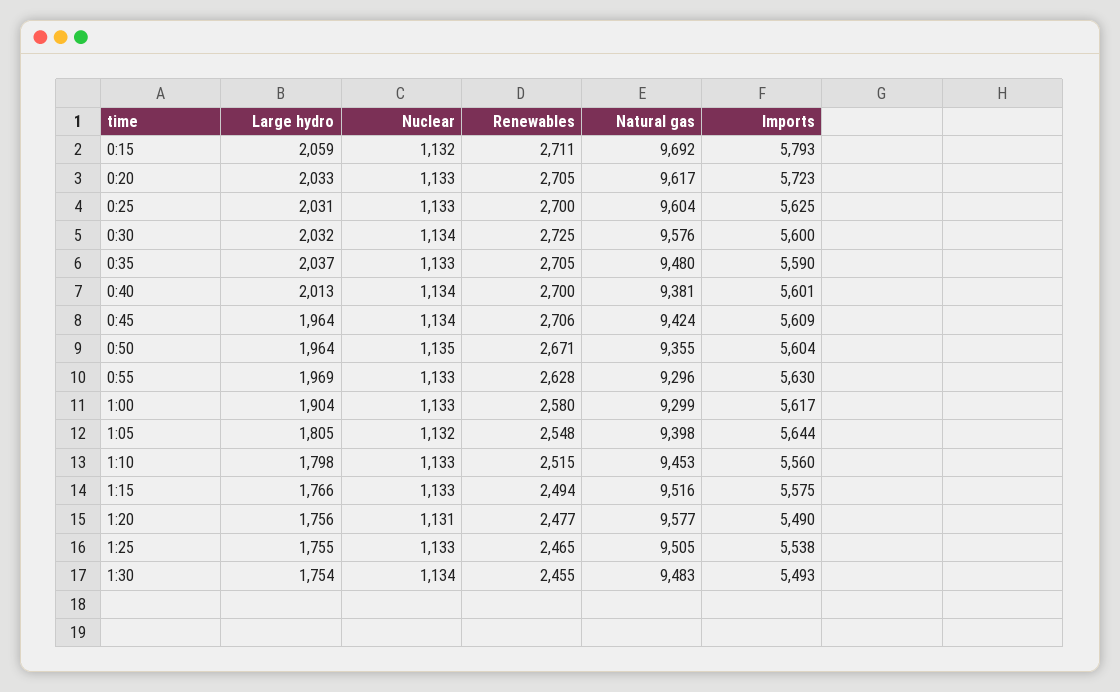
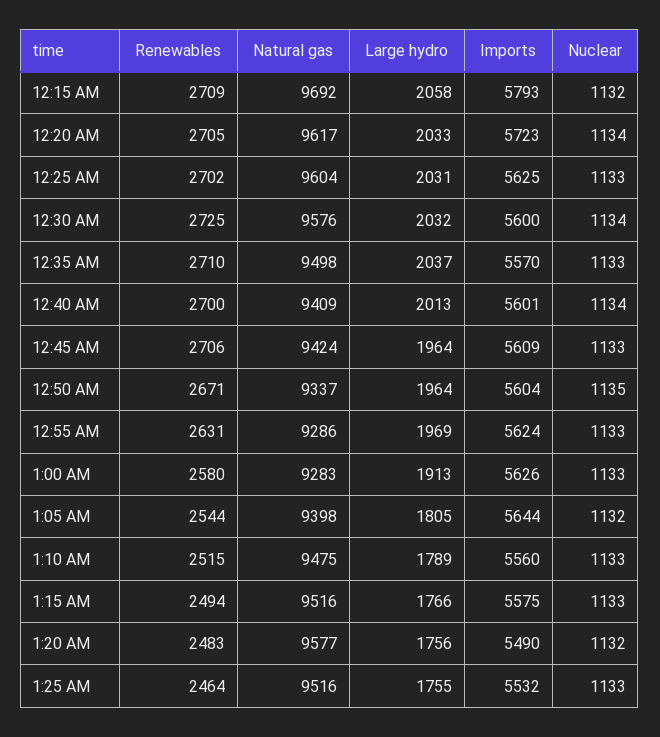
Large hydro, 0:15: 2059 -> 2058
Renewables, 0:15: 2711 -> 2709
Nuclear, 0:20: 1133 -> 1134
Renewables, 0:25: 2700 -> 2702
Renewables, 0:35: 2705 -> 2710
Natural gas, 0:35: 9480 -> 9498
Imports, 0:35: 5590 -> 5570
Natural gas, 0:40: 9381 -> 9409
Nuclear, 0:45: 1134 -> 1133
Natural gas, 0:50: 9355 -> 9337
Renewables, 0:55: 2628 -> 2631
Natural gas, 0:55: 9296 -> 9286
Imports, 0:55: 5630 -> 5624
Large hydro, 1:00: 1904 -> 1913
Natural gas, 1:00: 9299 -> 9283
Imports, 1:00: 5617 -> 5626
Renewables, 1:05: 2548 -> 2544
Large hydro, 1:10: 1798 -> 1789
Natural gas, 1:10: 9453 -> 9475
Nuclear, 1:20: 1131 -> 1132
Renewables, 1:20: 2477 -> 2483
Renewables, 1:25: 2465 -> 2464
Natural gas, 1:25: 9505 -> 9516
Imports, 1:25: 5538 -> 5532
Large hydro, 1:30: 1754 -> none
Nuclear, 1:30: 1134 -> none
Renewables, 1:30: 2455 -> none
Natural gas, 1:30: 9483 -> none
Imports, 1:30: 5493 -> none

